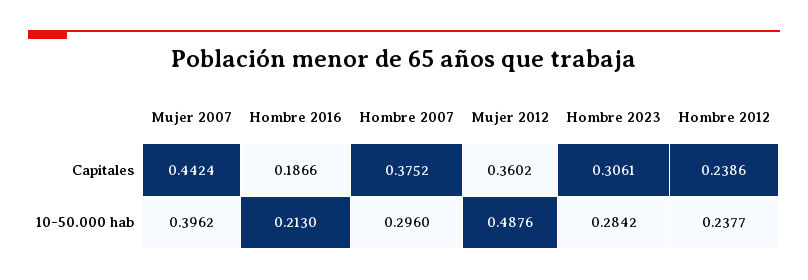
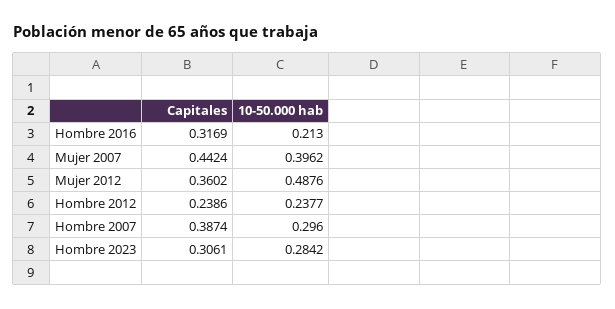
Hombre 2016, Capitales: 0.1866 -> 0.3169
Hombre 2007, Capitales: 0.3752 -> 0.3874

